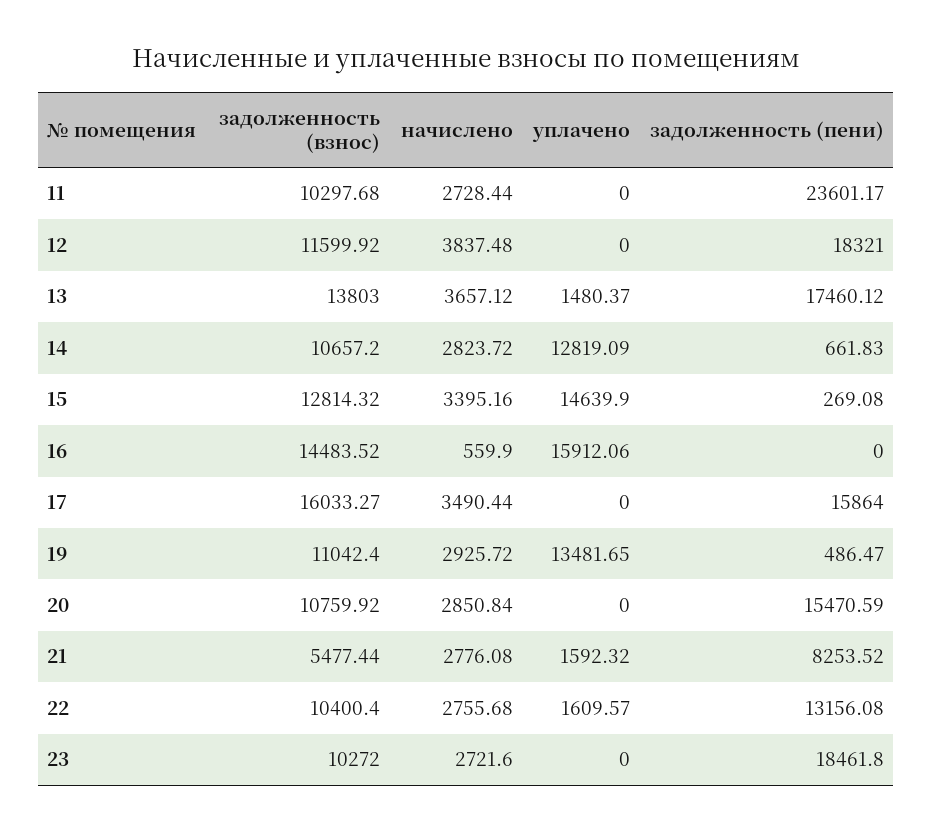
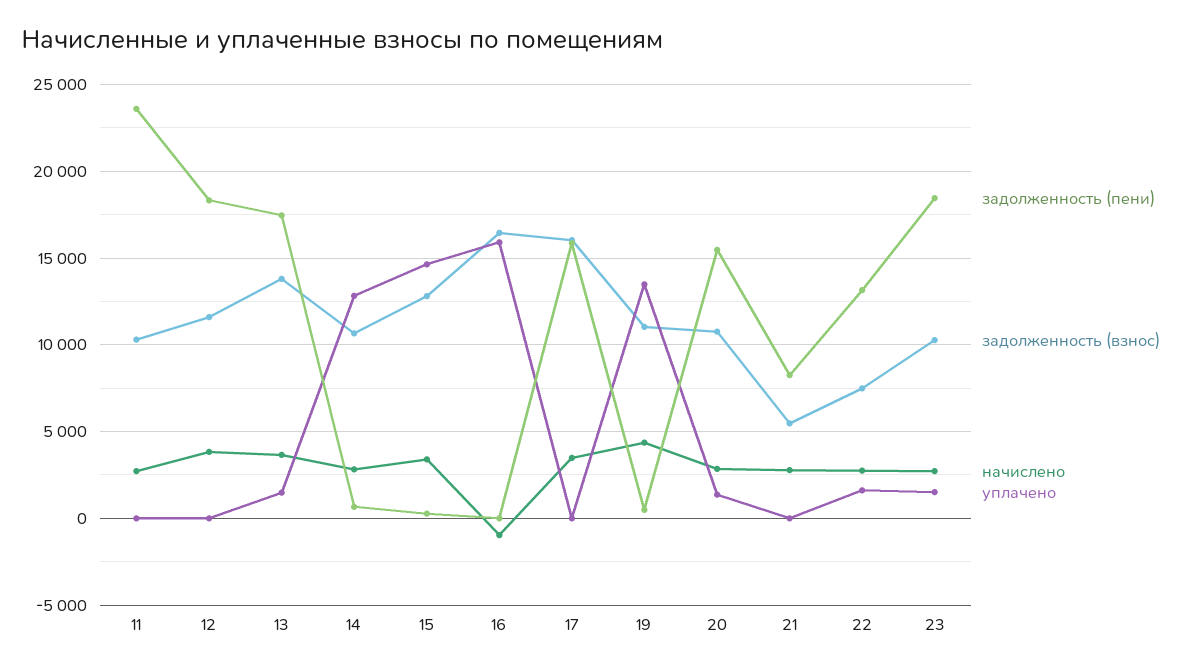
задолженность (взнос), 16: 14483.52 -> 16500
начислено, 16: 559.9 -> -1000
начислено, 19: 2925.72 -> 4500
уплачено, 20: 0 -> 1500
уплачено, 21: 1592.32 -> 0
задолженность (взнос), 22: 10400.4 -> 7500
уплачено, 23: 0 -> 1500

